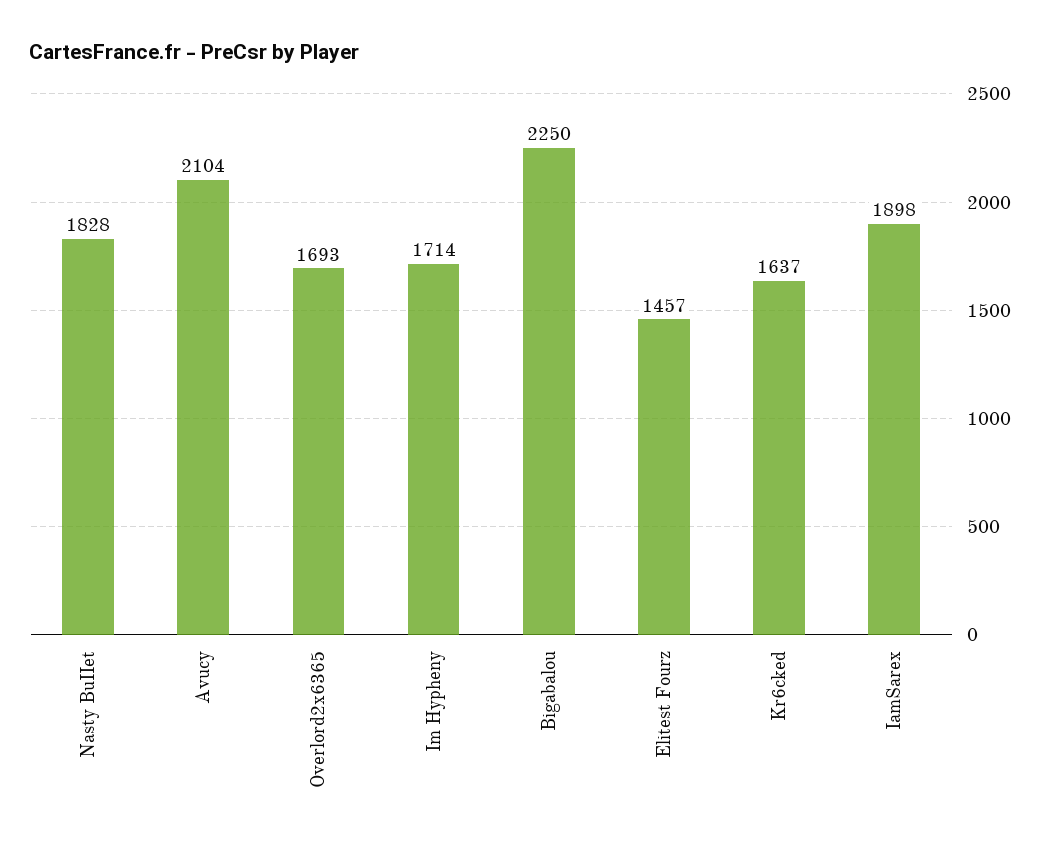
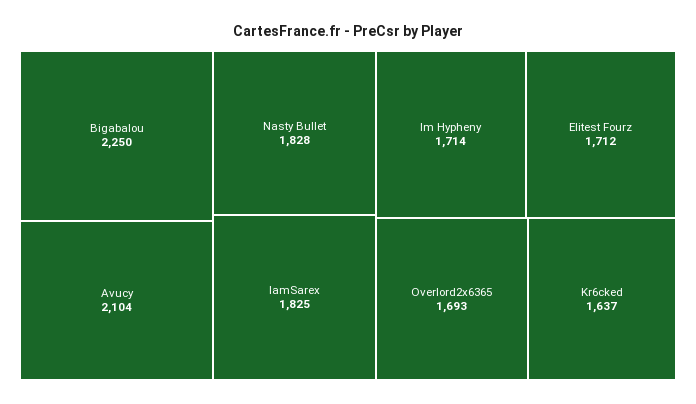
Elitest Fourz: 1457 -> 1712
IamSarex: 1898 -> 1825

